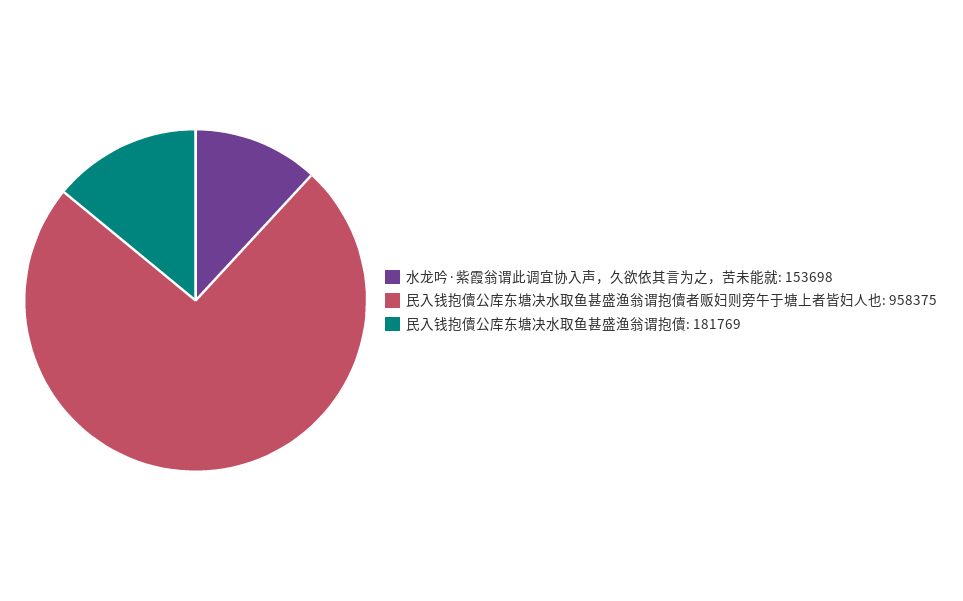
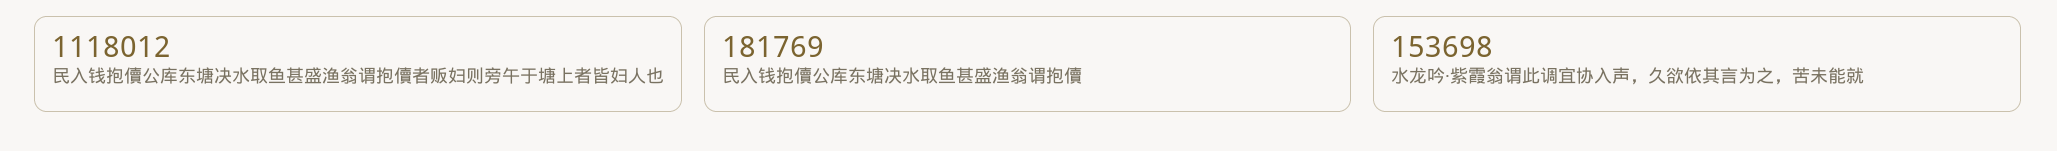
民入钱抱儥公库东塘决水取鱼甚盛渔翁谓抱儥者贩妇则旁午于塘上者皆妇人也: 958375 -> 1118012

